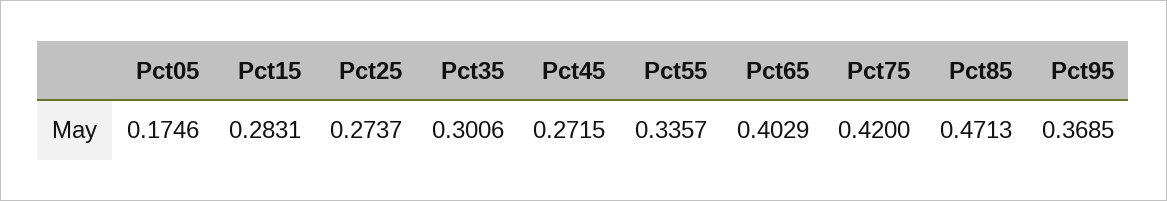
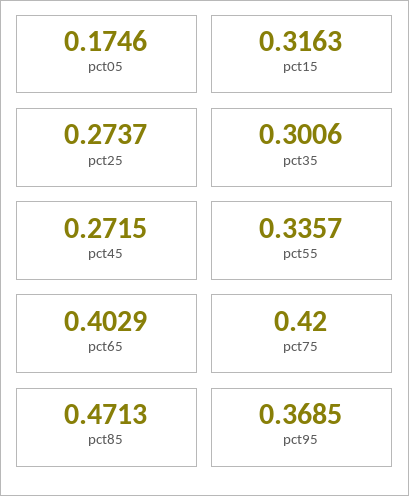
Pct15: 0.2831 -> 0.3163

